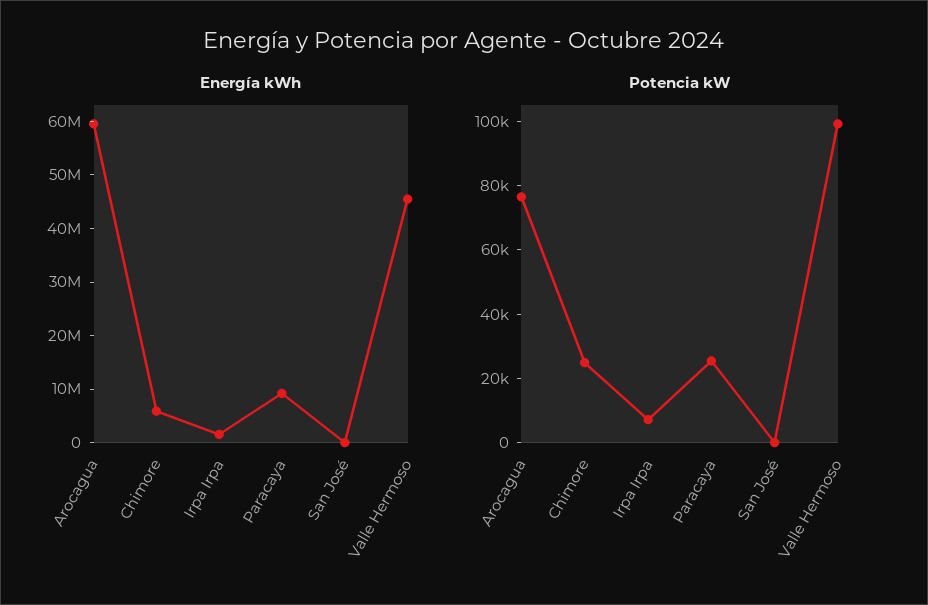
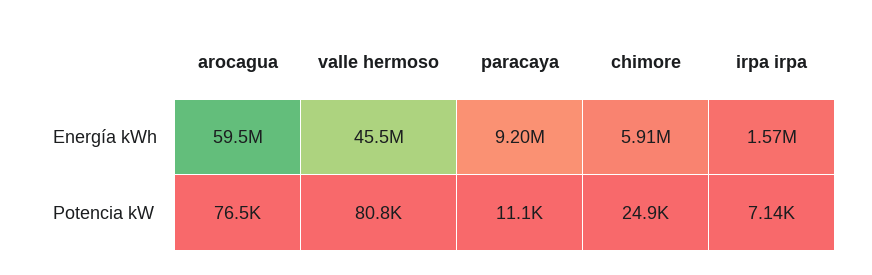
Energía kWh, San José: 0 -> none
Potencia kW, Paracaya: 25000 -> 11100
Potencia kW, San José: 0 -> none
Potencia kW, Valle Hermoso: 100000 -> 80800

